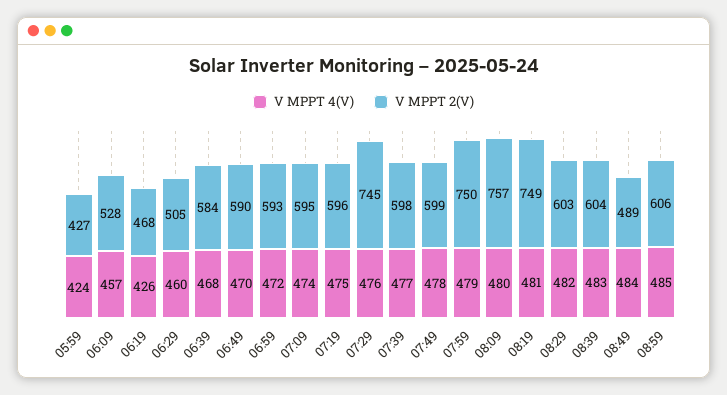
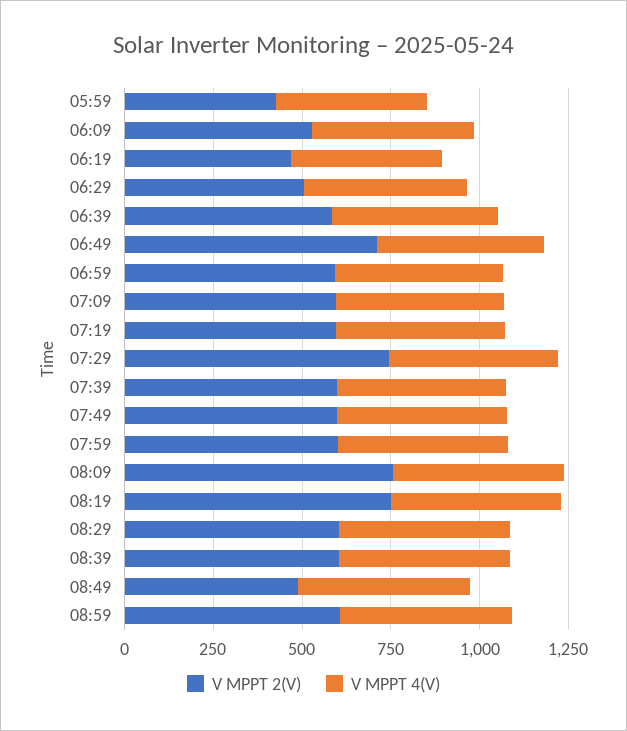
V MPPT 2(V), 06:49: 590 -> 700
V MPPT 2(V), 07:59: 750 -> 600

